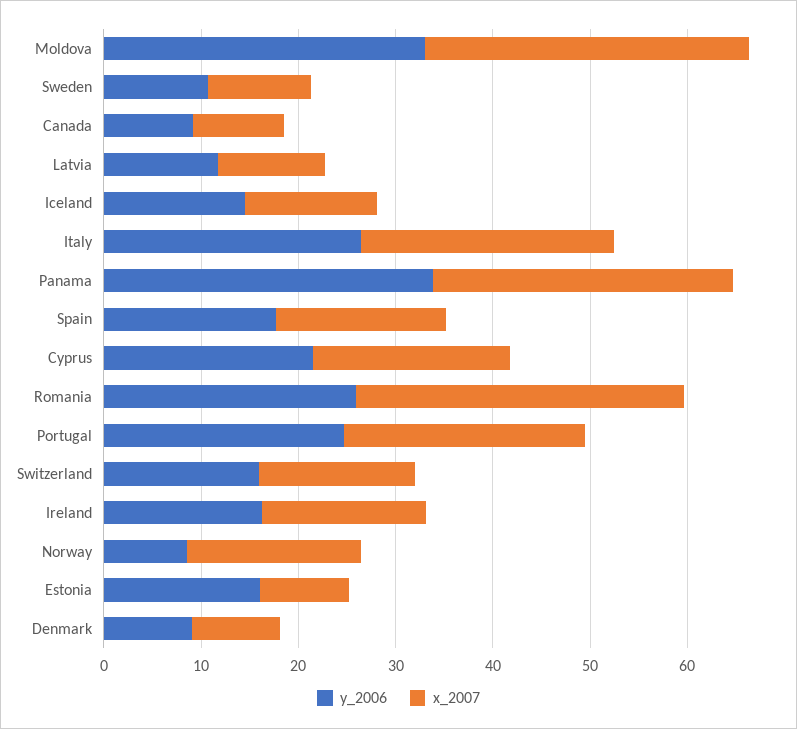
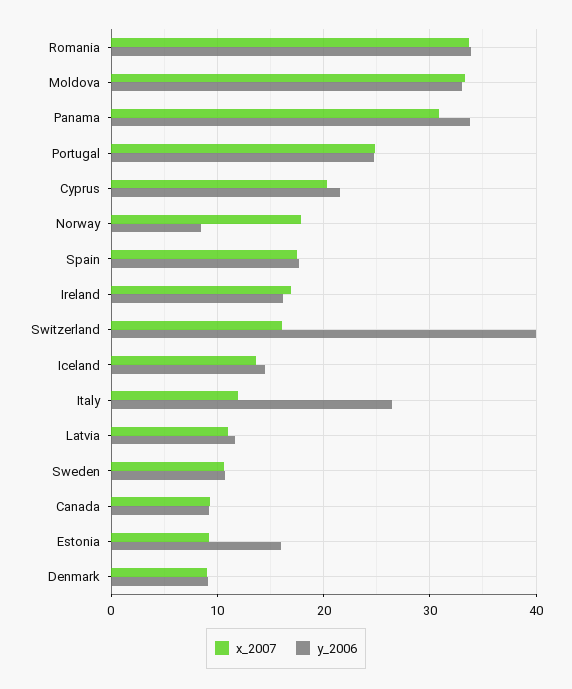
x_2007, Italy: 26 -> 12
y_2006, Romania: 26 -> 34
y_2006, Switzerland: 16 -> 40

